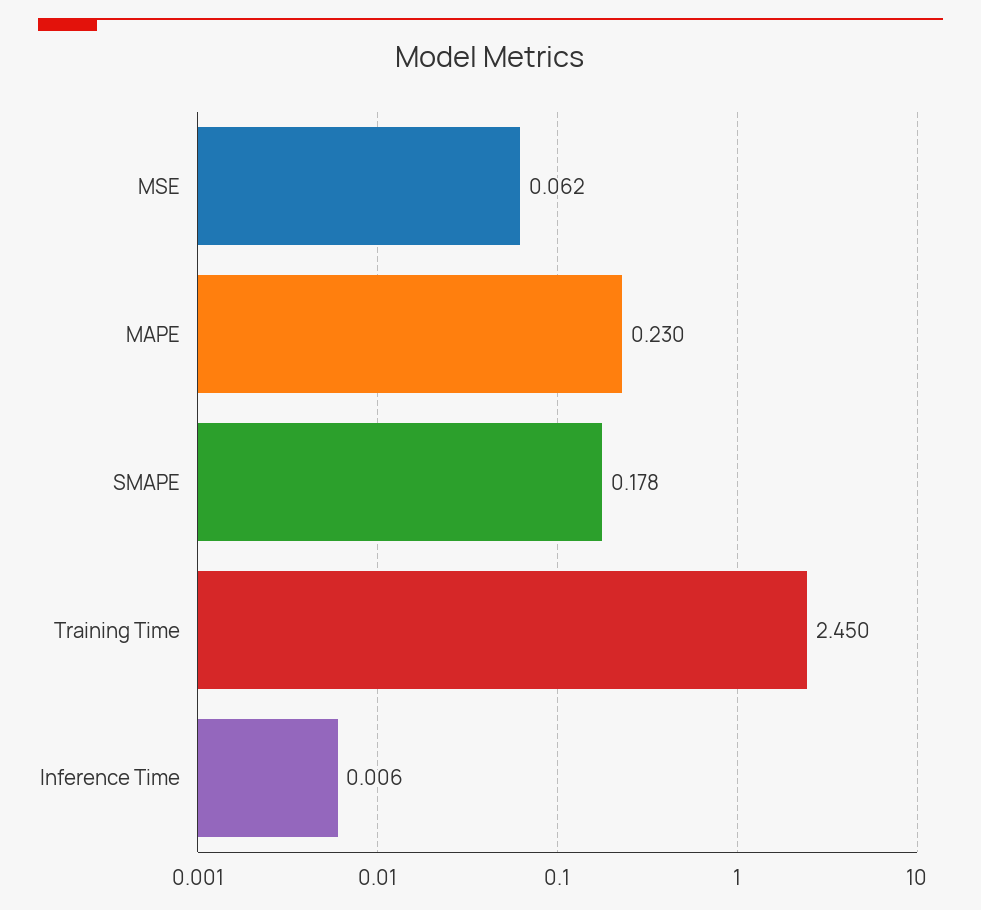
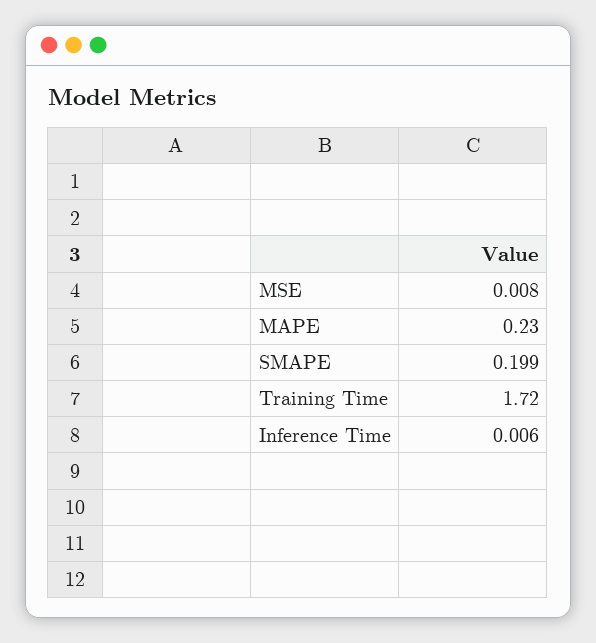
MSE: 0.062 -> 0.008
SMAPE: 0.178 -> 0.199
Training Time: 2.45 -> 1.72

